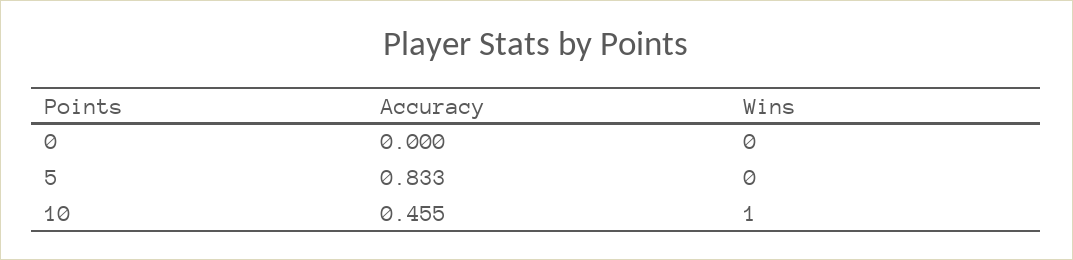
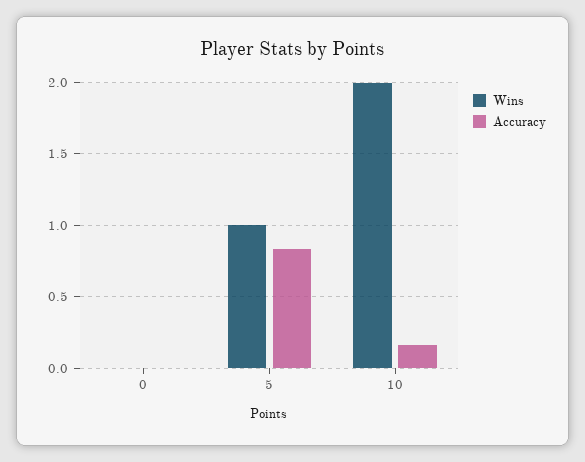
Wins, 5: 0 -> 1
Accuracy, 10: 0.455 -> 0.15
Wins, 10: 1 -> 2

